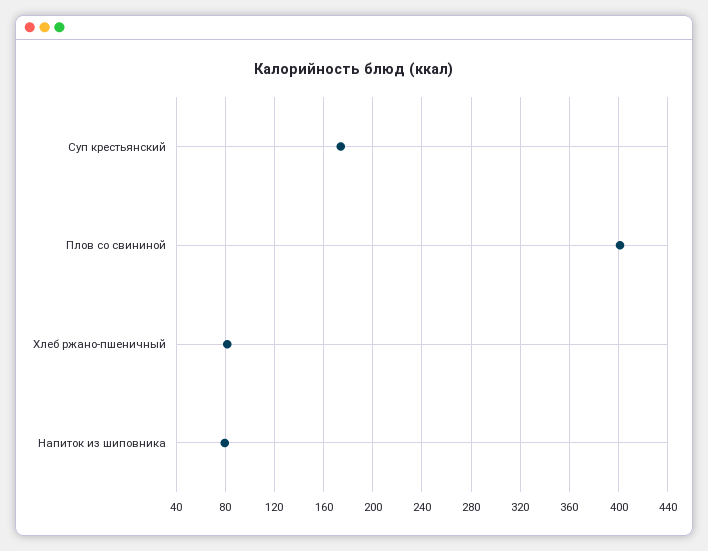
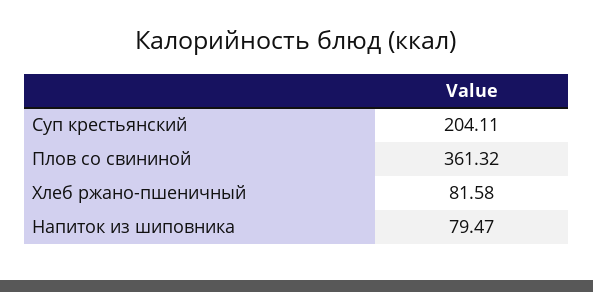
Суп крестьянский: 175 -> 204.11
Плов со свининой: 400 -> 361.32

